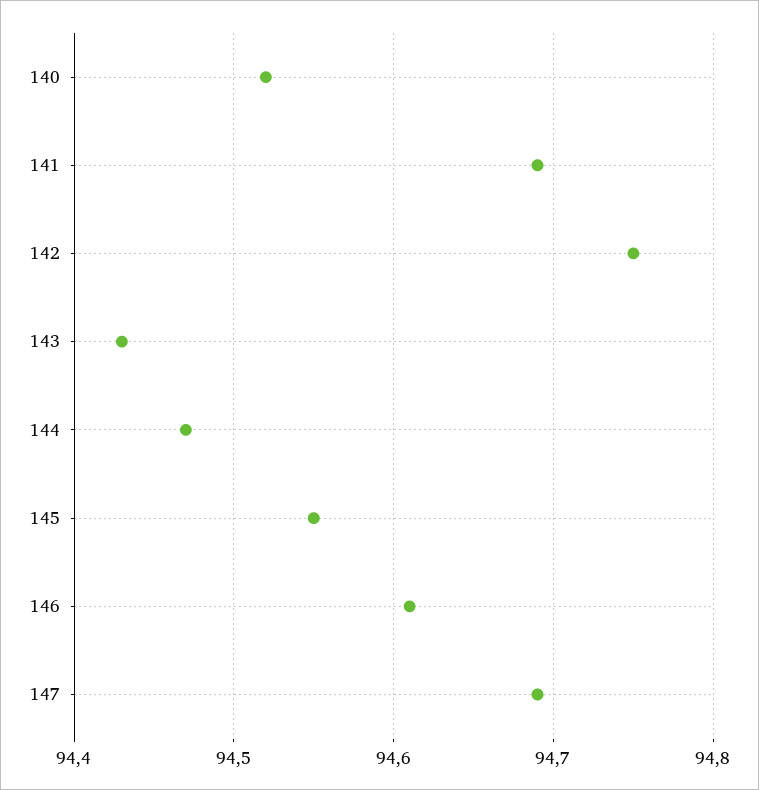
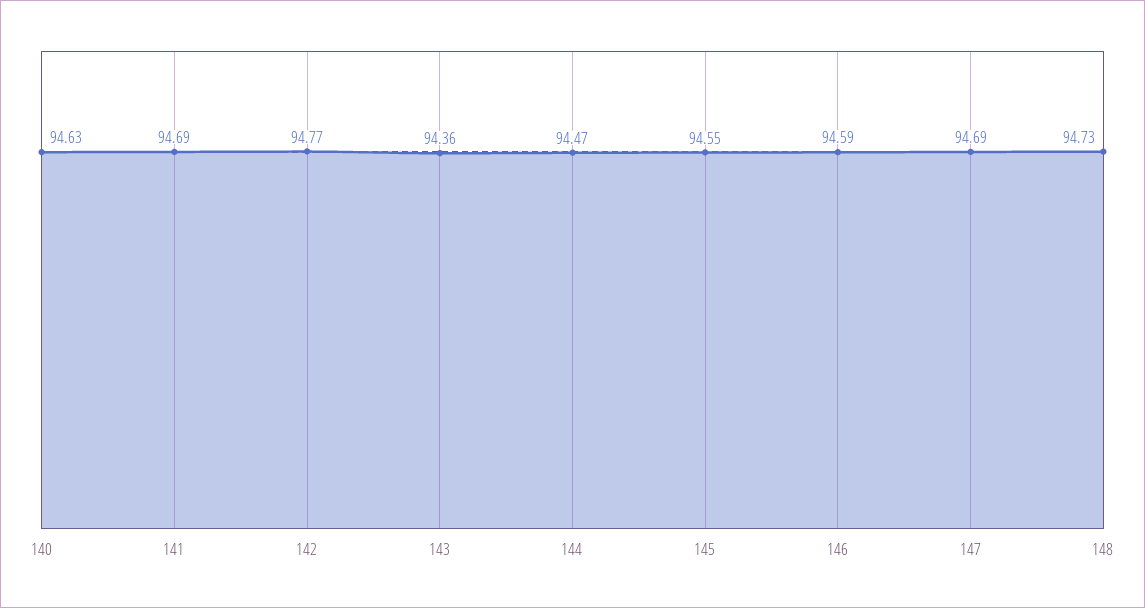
140: 94.52 -> 94.63
142: 94.75 -> 94.77
143: 94.43 -> 94.36
146: 94.61 -> 94.59
148: none -> 94.73

